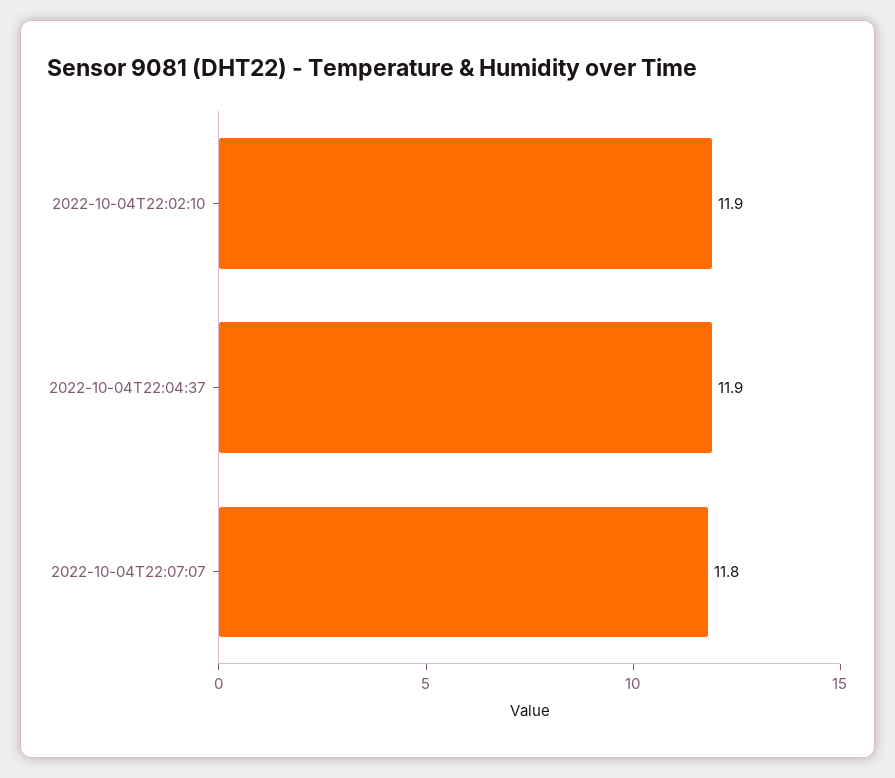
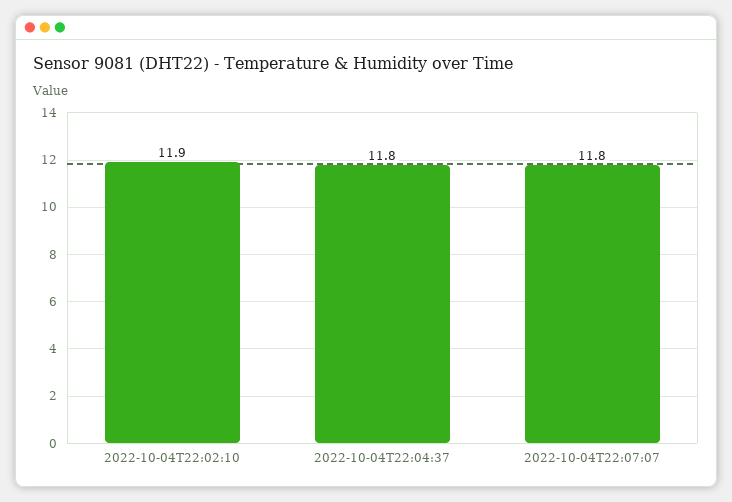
2022-10-04T22:04:37: 11.9 -> 11.8

